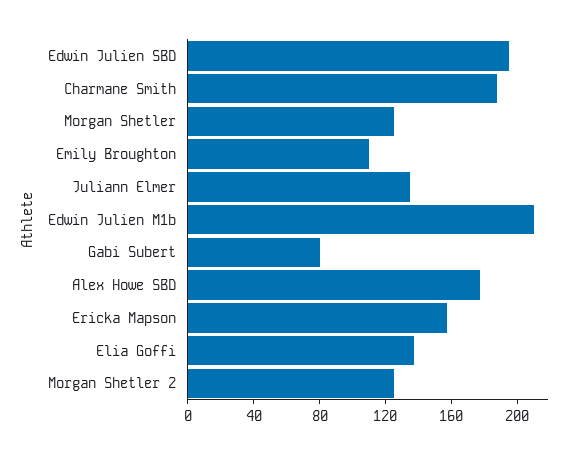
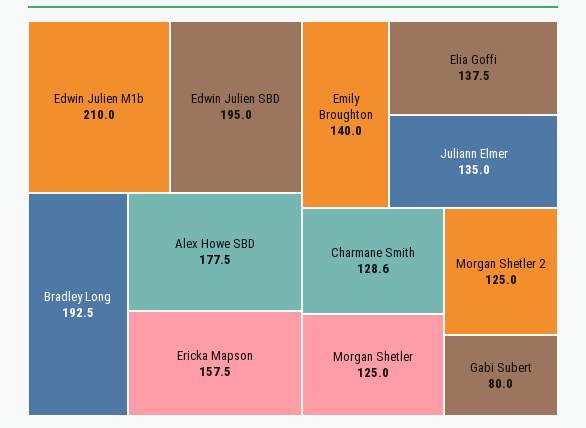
Charmane Smith: 190 -> 128.6
Emily Broughton: 110 -> 140
Bradley Long: none -> 192.5

